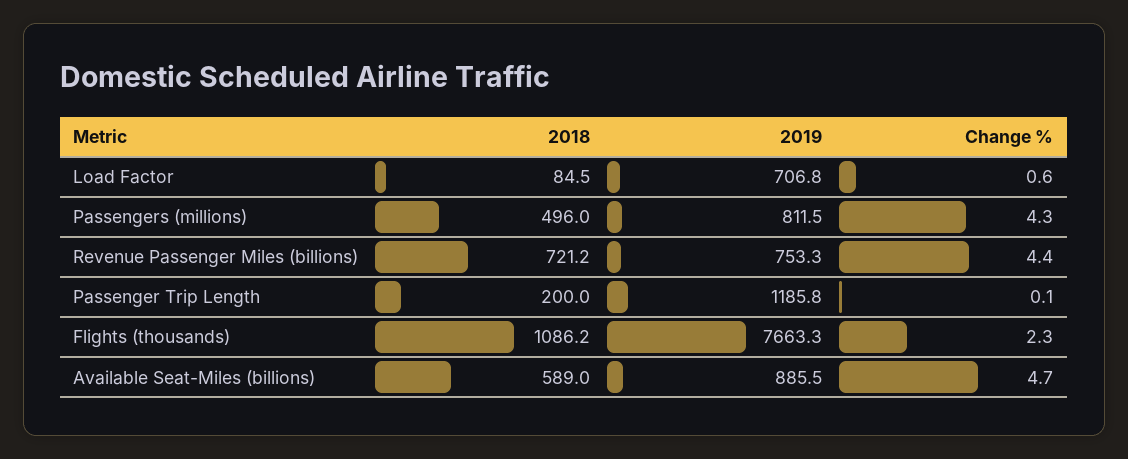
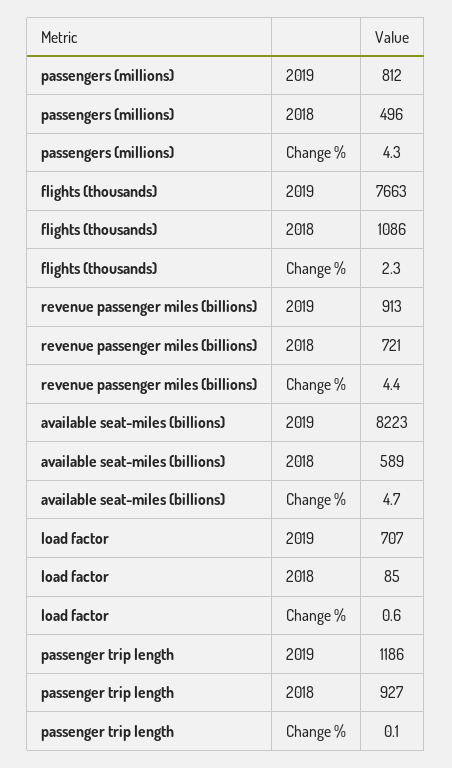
2019, Revenue Passenger Miles (billions): 753.3 -> 913
2018, Passenger Trip Length: 200 -> 927
2019, Available Seat-Miles (billions): 885.5 -> 8223

